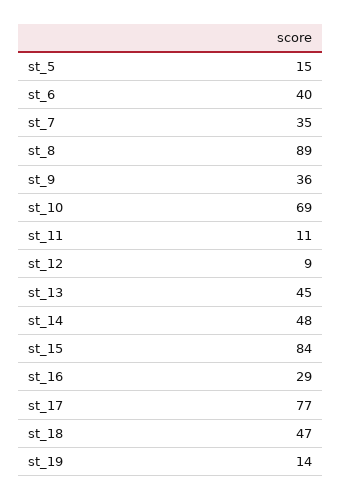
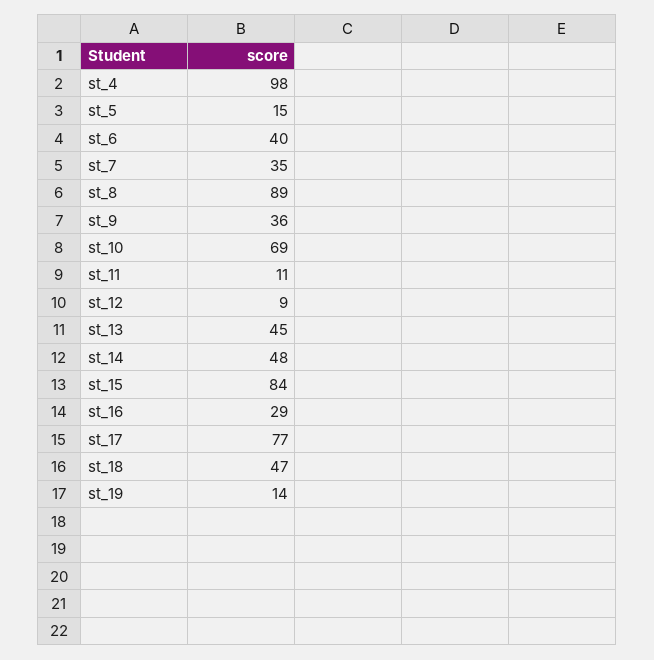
st_4: none -> 98

